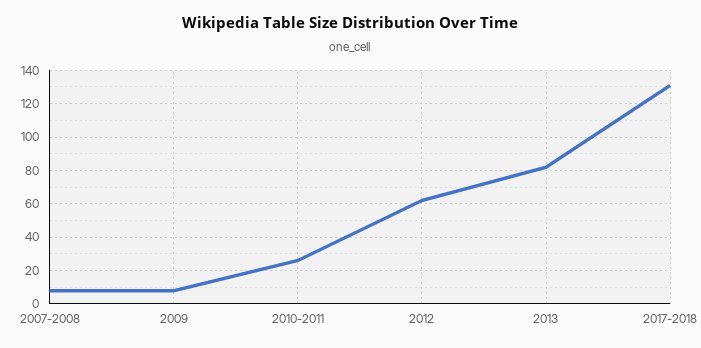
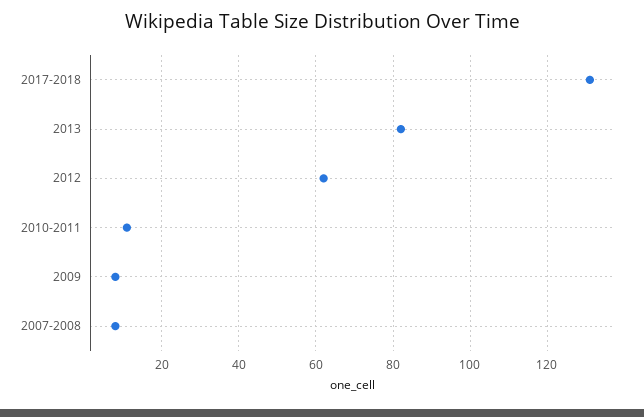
2010-2011: 25 -> 10

